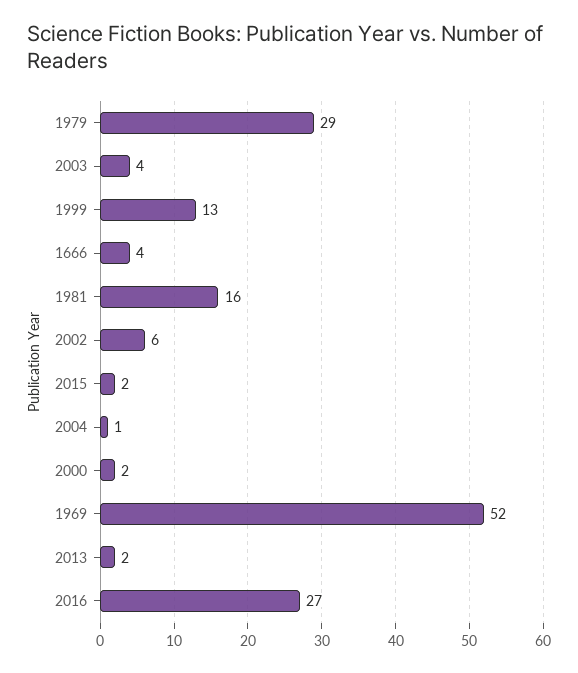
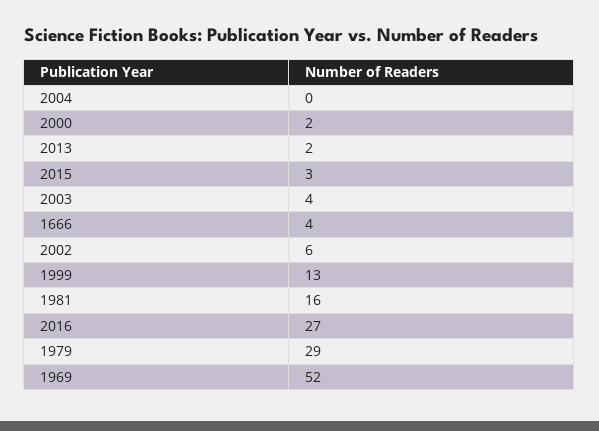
2015: 2 -> 3
2004: 1 -> 0

